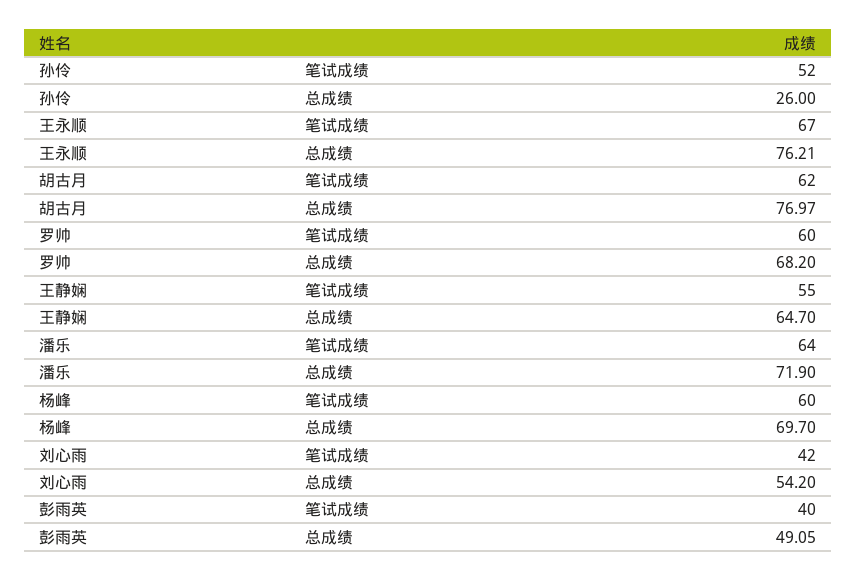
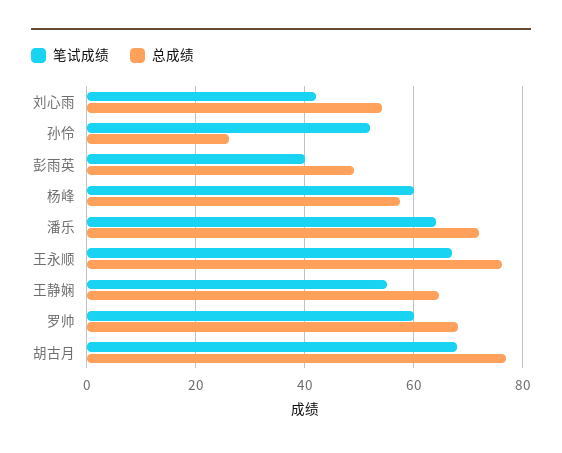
笔试成绩, 胡古月: 62 -> 68
总成绩, 杨峰: 69.7 -> 58

